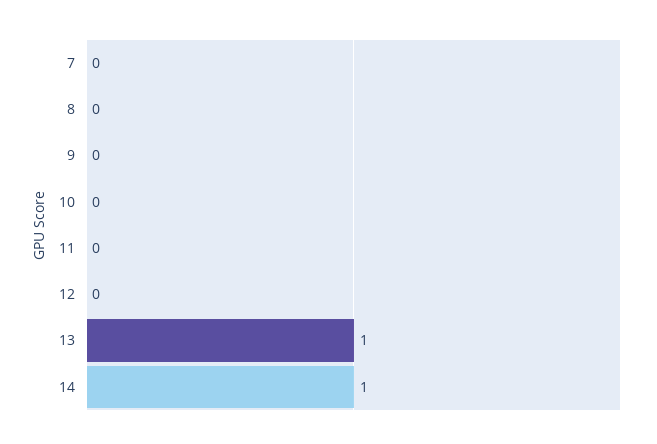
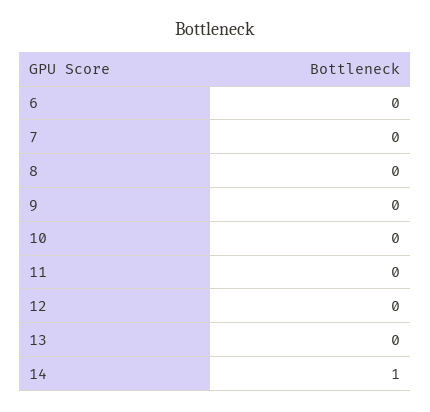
13: 1 -> 0
6: none -> 0

